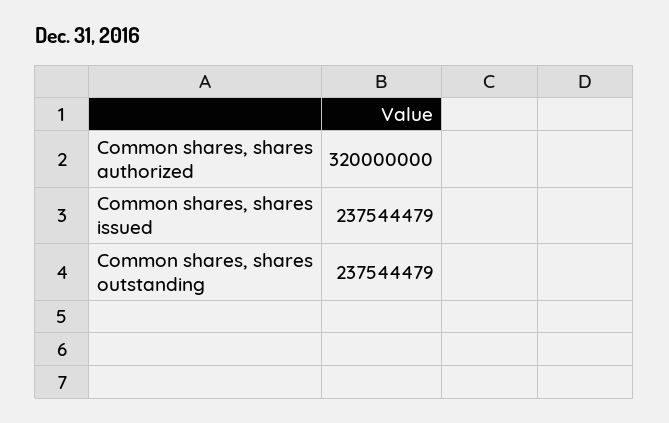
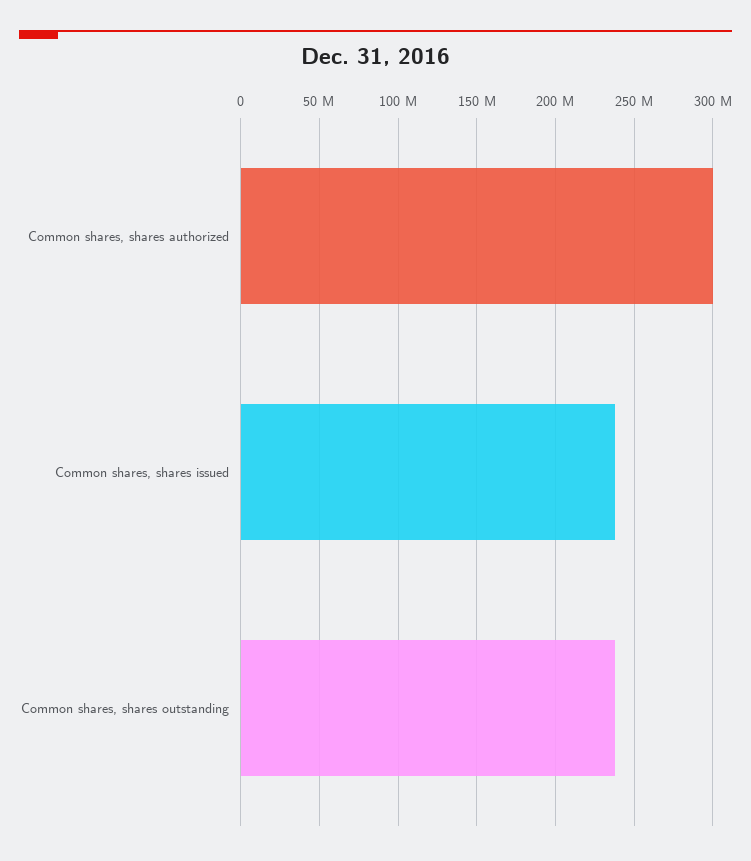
Common shares, shares authorized: 320000000 -> 300000000

